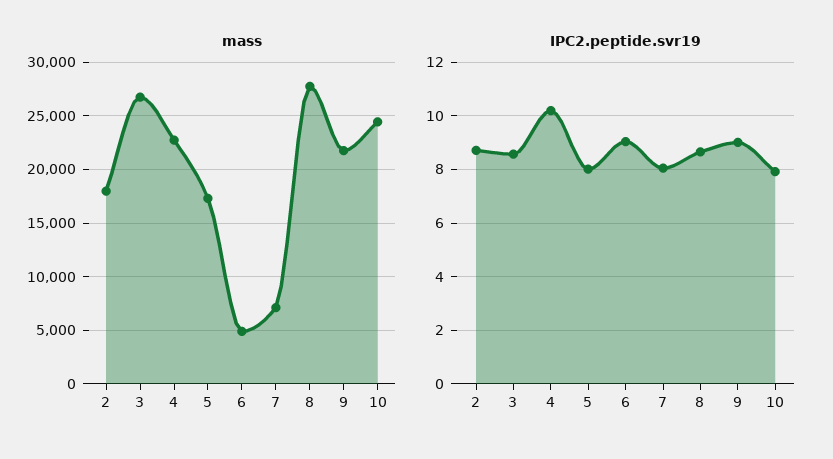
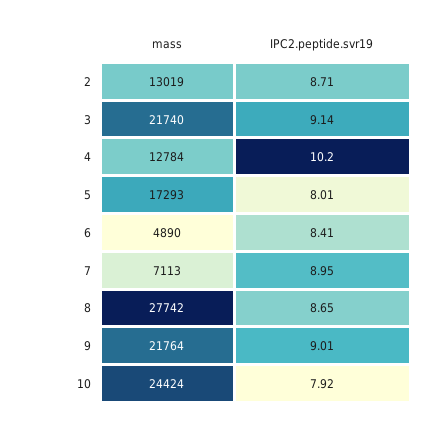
mass, 2: 18000 -> 13019
mass, 3: 27000 -> 21740
mass, 4: 23000 -> 12784
IPC2.peptide.svr19, 3: 8.5 -> 9.14
IPC2.peptide.svr19, 6: 9 -> 8.41
IPC2.peptide.svr19, 7: 8 -> 8.95

